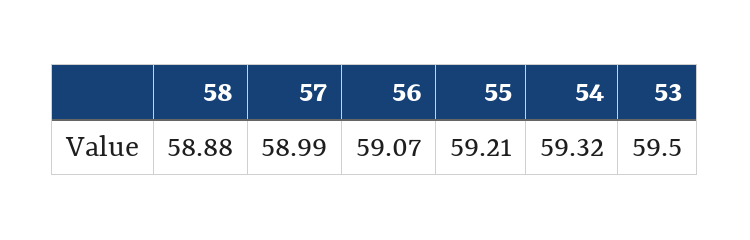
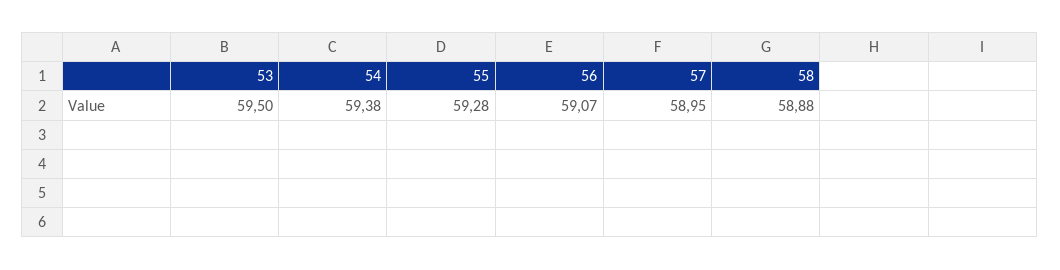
57: 58.99 -> 58.95
55: 59.21 -> 59.28
54: 59.32 -> 59.38

